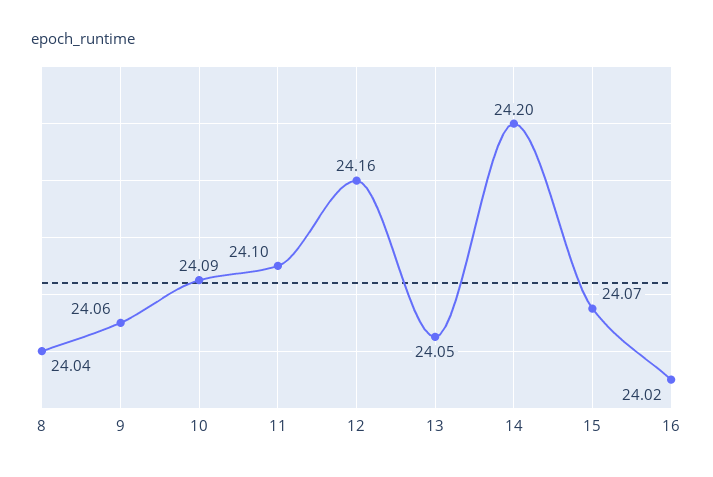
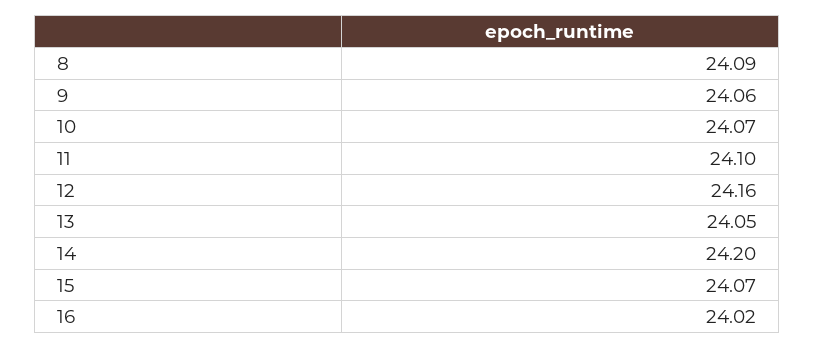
8: 24.04 -> 24.09
10: 24.09 -> 24.07

